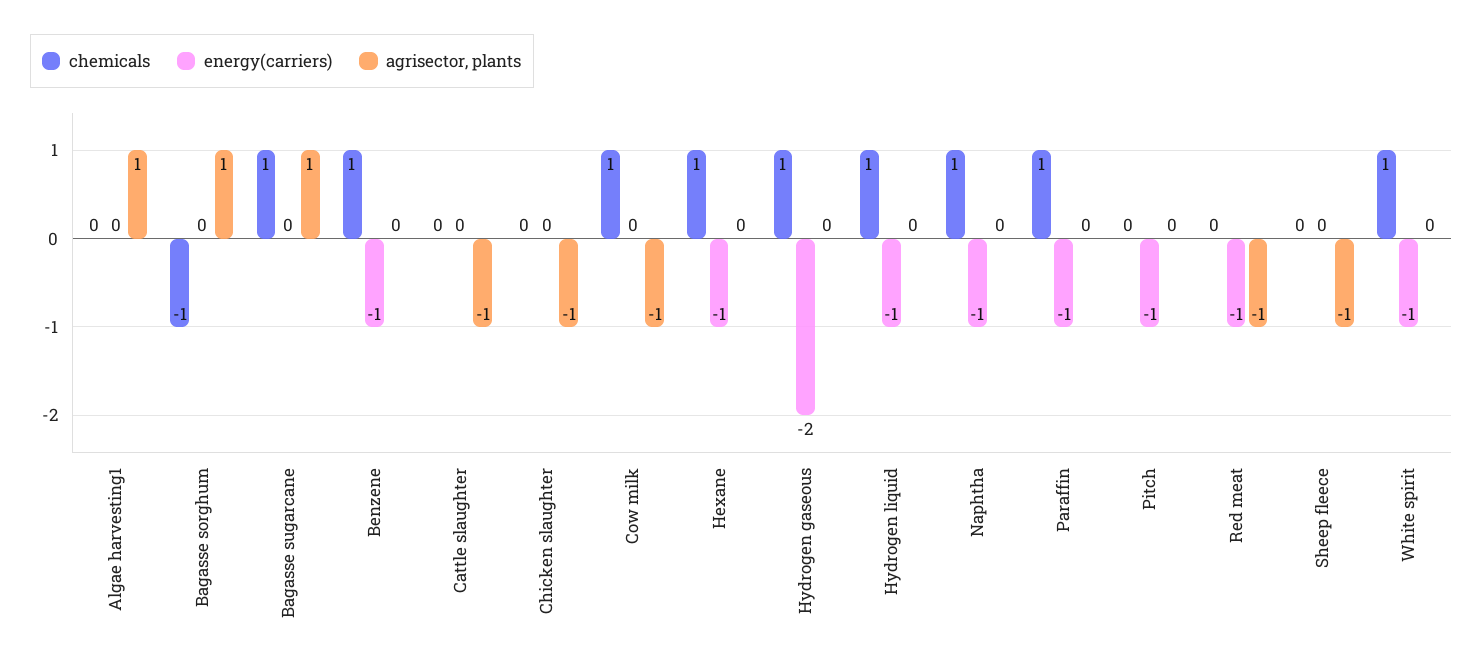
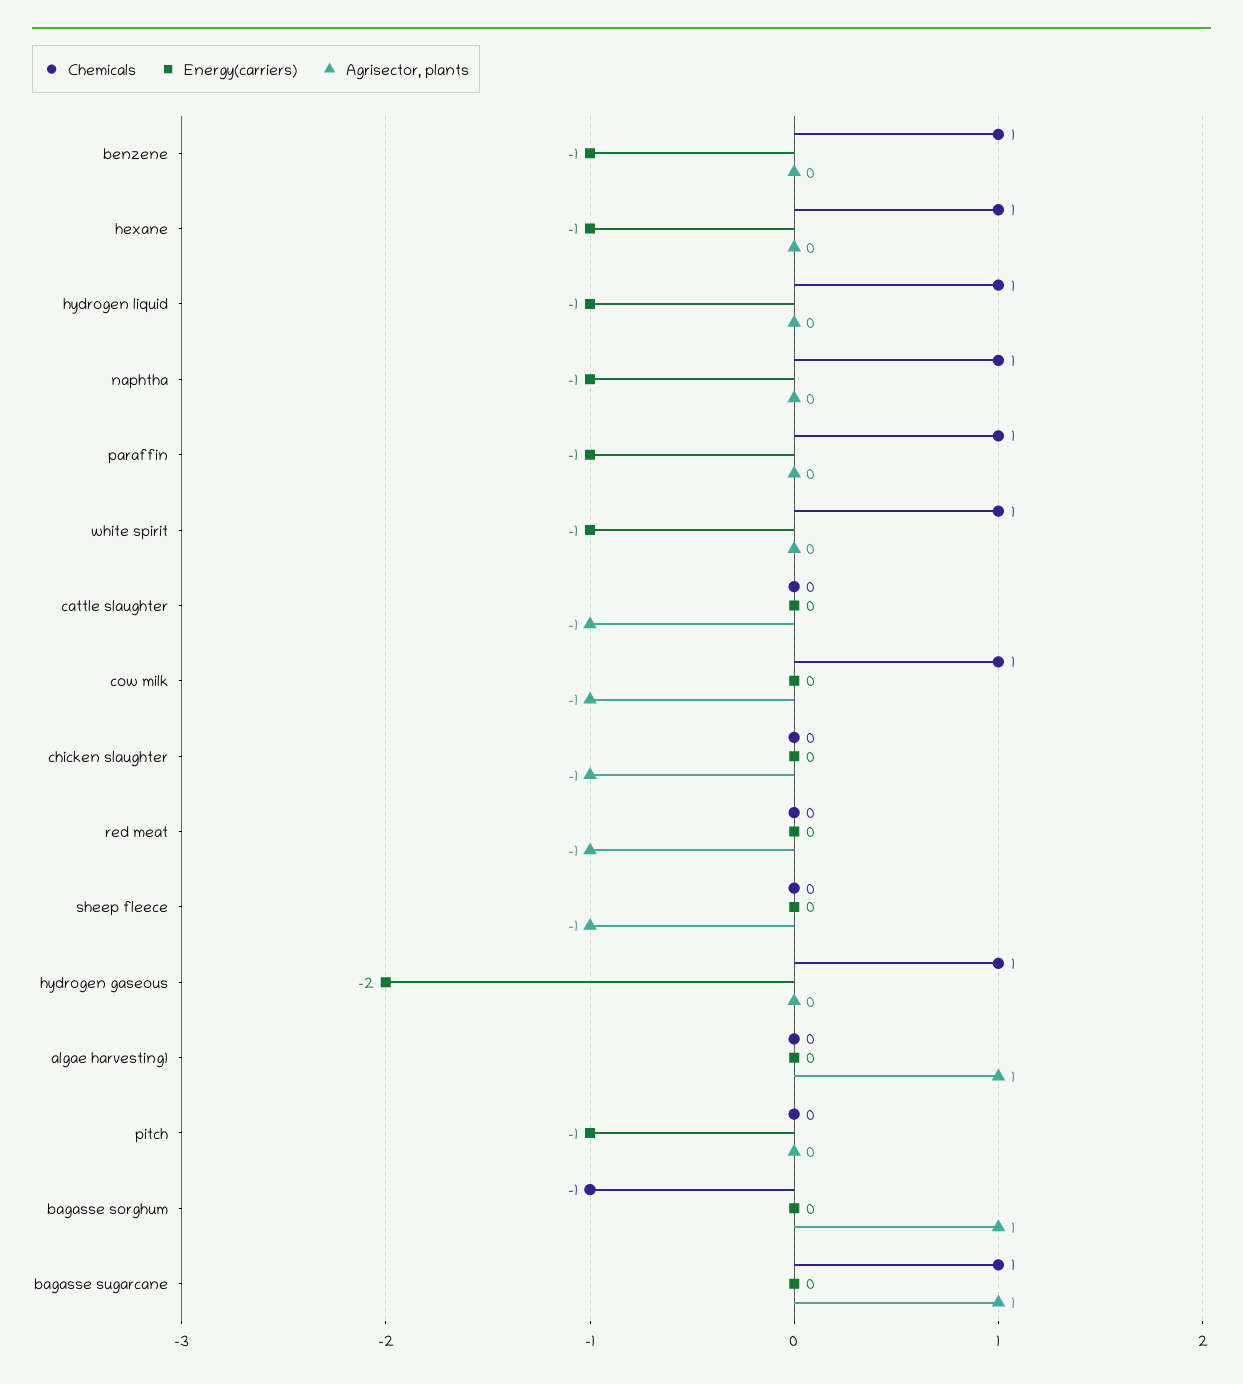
energy(carriers), Red meat: -1 -> 0

